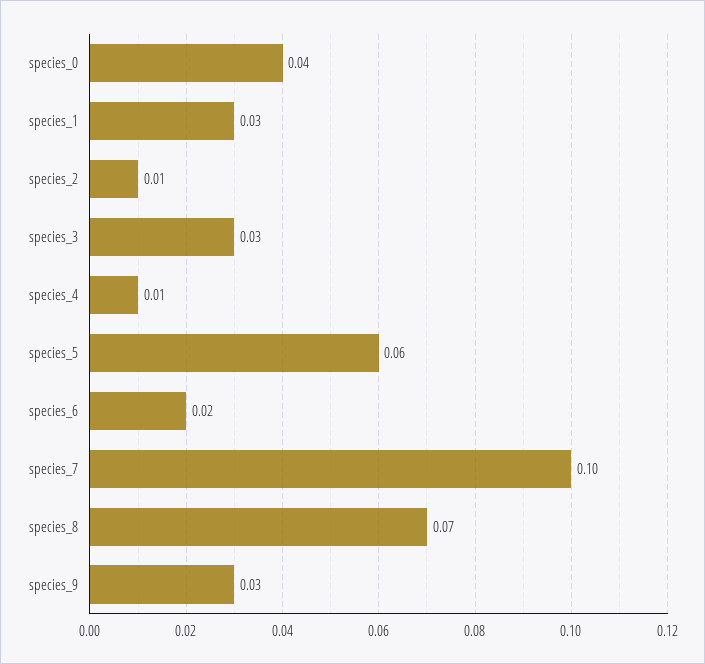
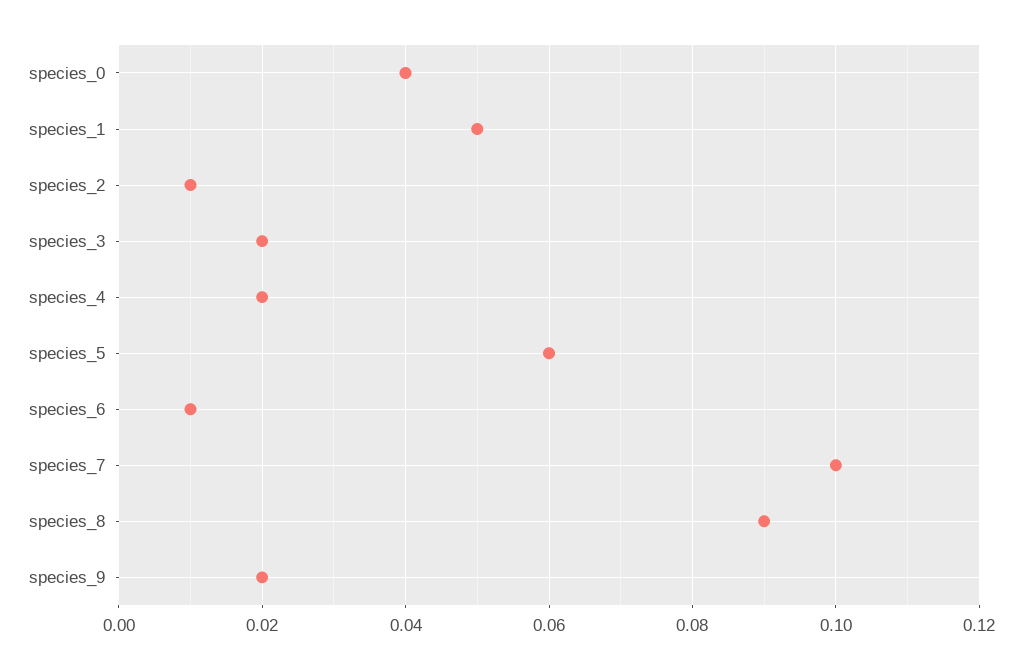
species_1: 0.03 -> 0.05
species_3: 0.03 -> 0.02
species_4: 0.01 -> 0.02
species_6: 0.02 -> 0.01
species_8: 0.07 -> 0.09
species_9: 0.03 -> 0.02

